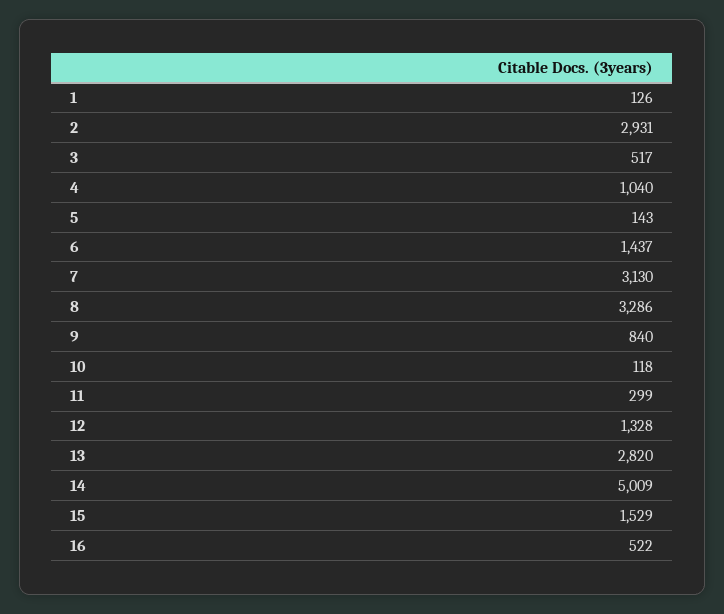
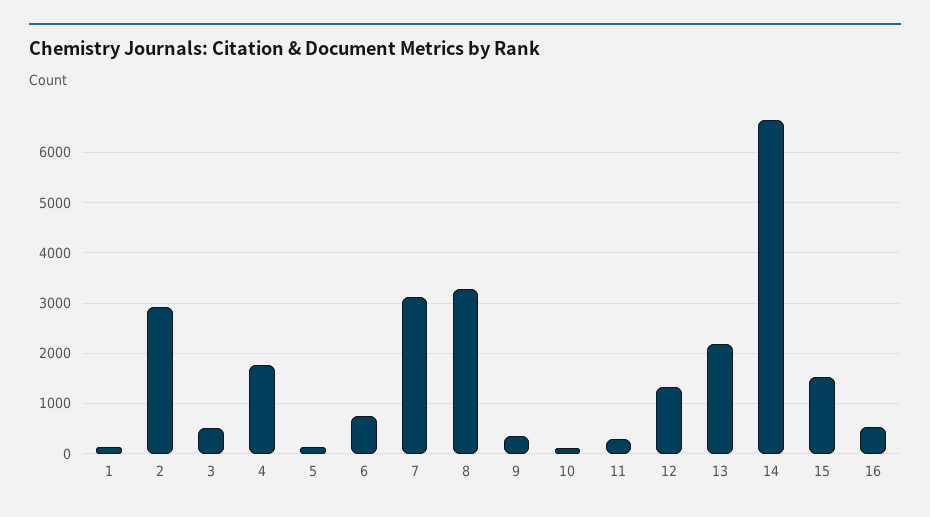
4: 1040 -> 1800
6: 1437 -> 800
9: 840 -> 400
13: 2820 -> 2200
14: 5009 -> 6600

